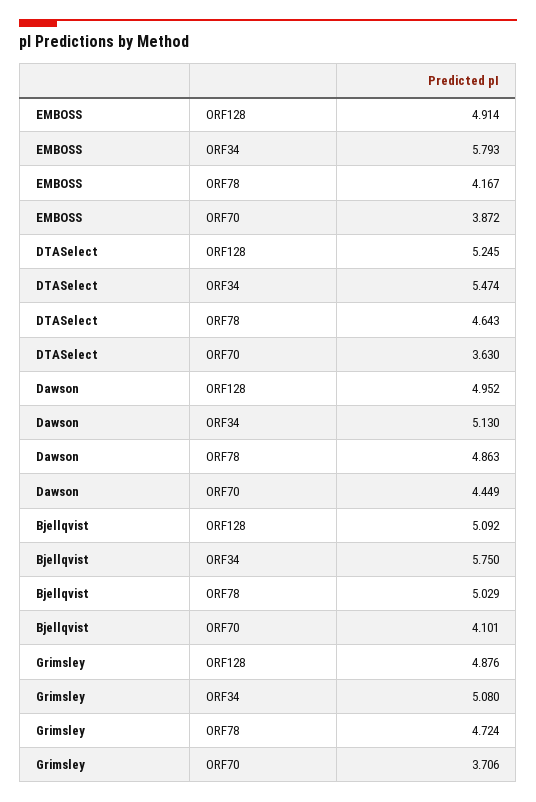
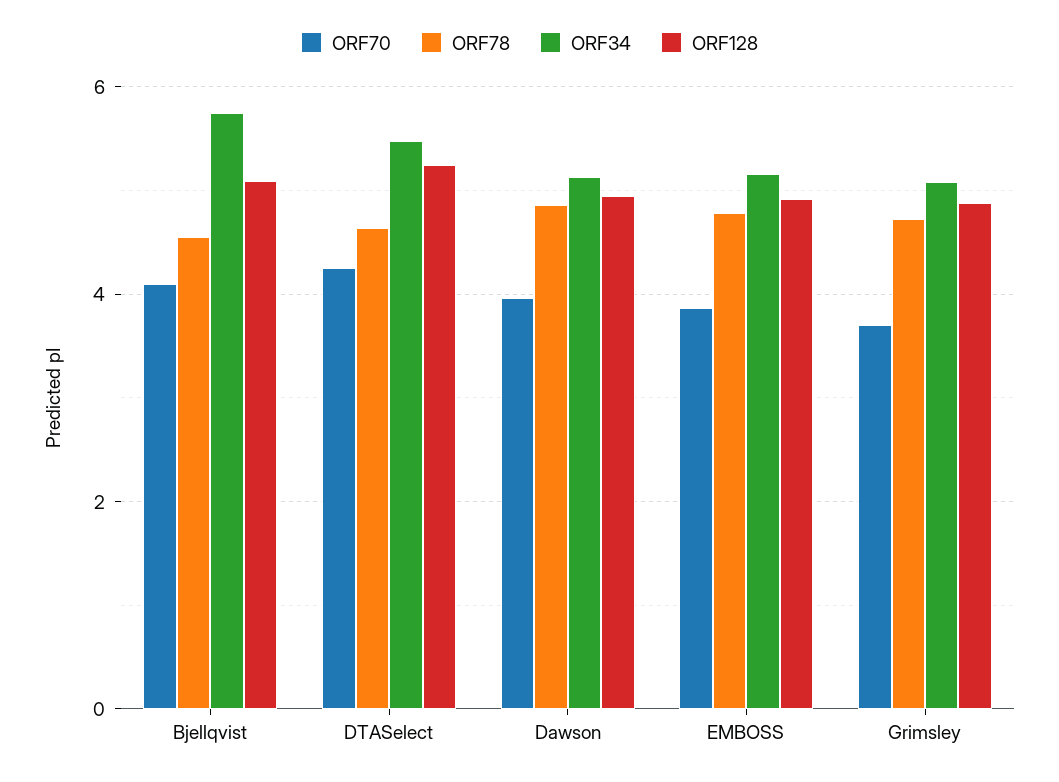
ORF34, EMBOSS: 5.793 -> 5.2
ORF78, EMBOSS: 4.167 -> 4.8
ORF70, DTASelect: 3.63 -> 4.2
ORF70, Dawson: 4.449 -> 4
ORF78, Bjellqvist: 5.029 -> 4.6

